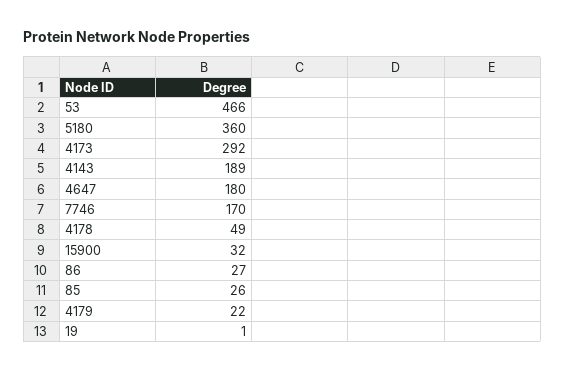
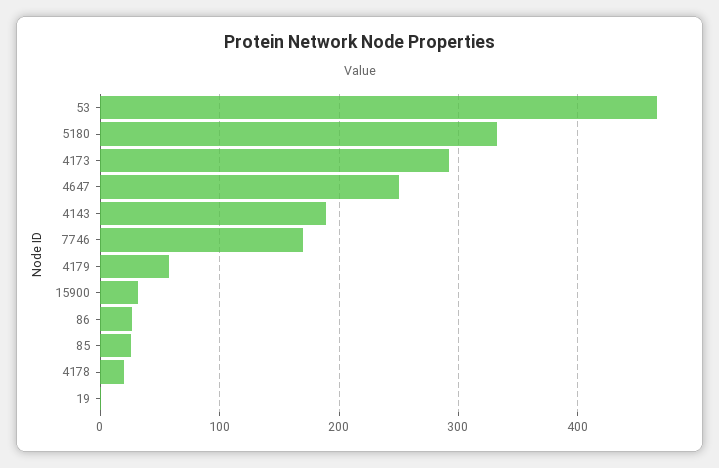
5180: 360 -> 330
4647: 180 -> 250
4178: 49 -> 20
4179: 22 -> 60

